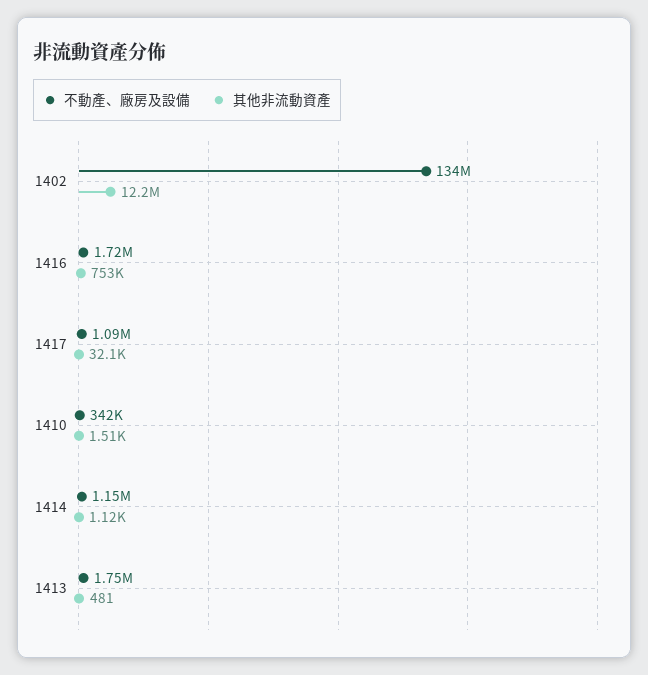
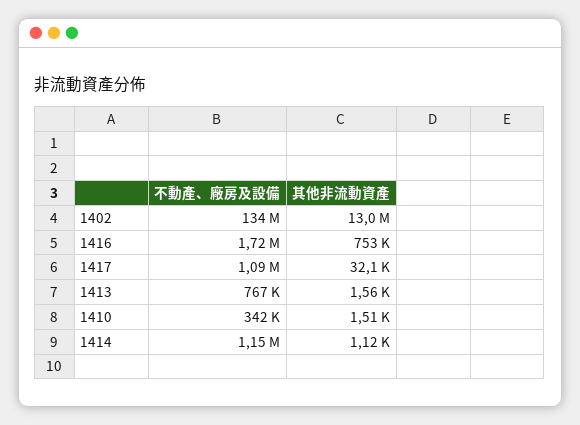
其他非流動資產, 1402: 12200000 -> 13000000
不動產、廠房及設備, 1413: 1750000 -> 767000
其他非流動資產, 1413: 481 -> 1560

